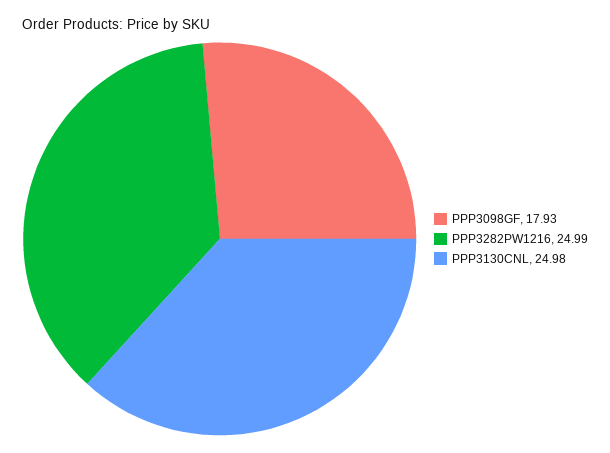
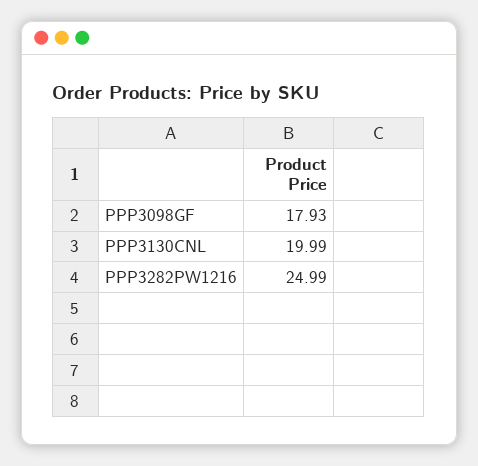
PPP3130CNL: 24.98 -> 19.99

